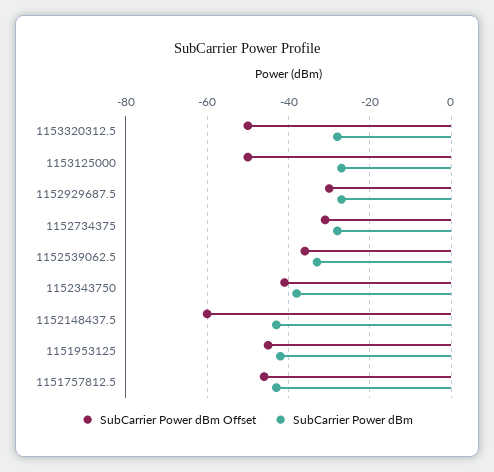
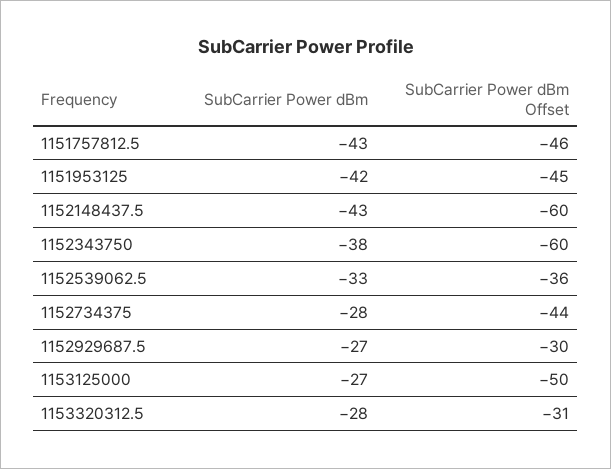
SubCarrier Power dBm Offset, 1153320312.5: -50 -> -31
SubCarrier Power dBm Offset, 1152734375: -30 -> -44
SubCarrier Power dBm Offset, 1152343750: -40 -> -60

